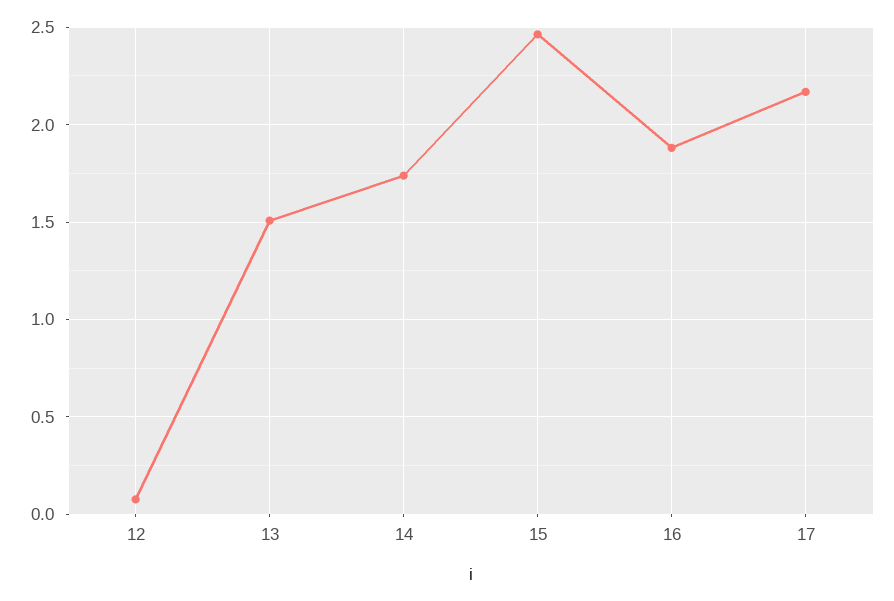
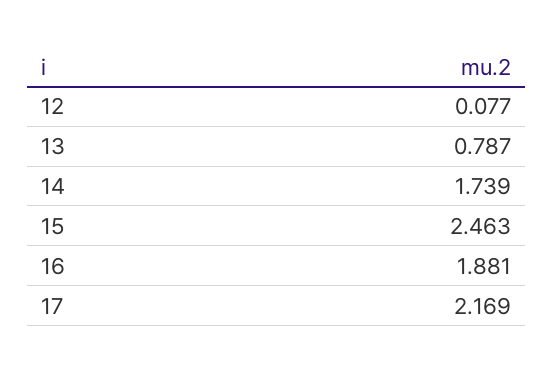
13: 1.5 -> 0.787

